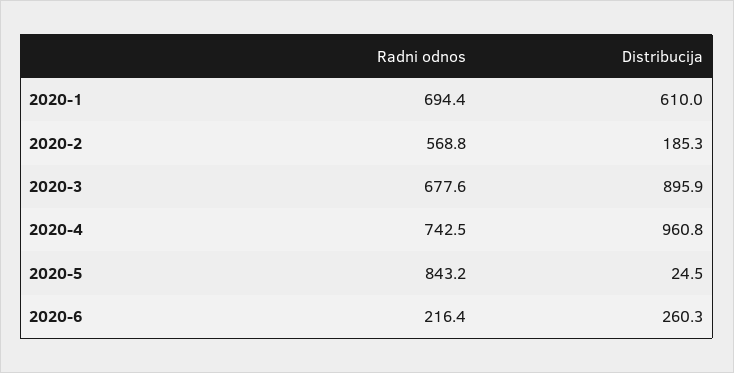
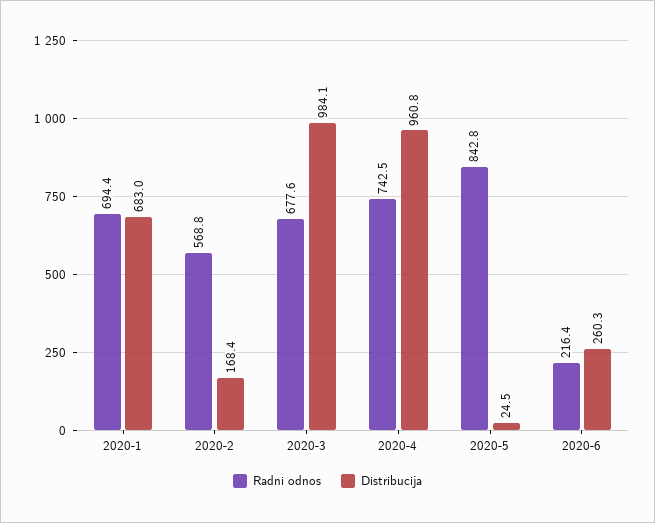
Distribucija, 2020-1: 610 -> 683
Distribucija, 2020-2: 185.3 -> 168.4
Distribucija, 2020-3: 895.9 -> 984.1
Radni odnos, 2020-5: 843.2 -> 842.8

